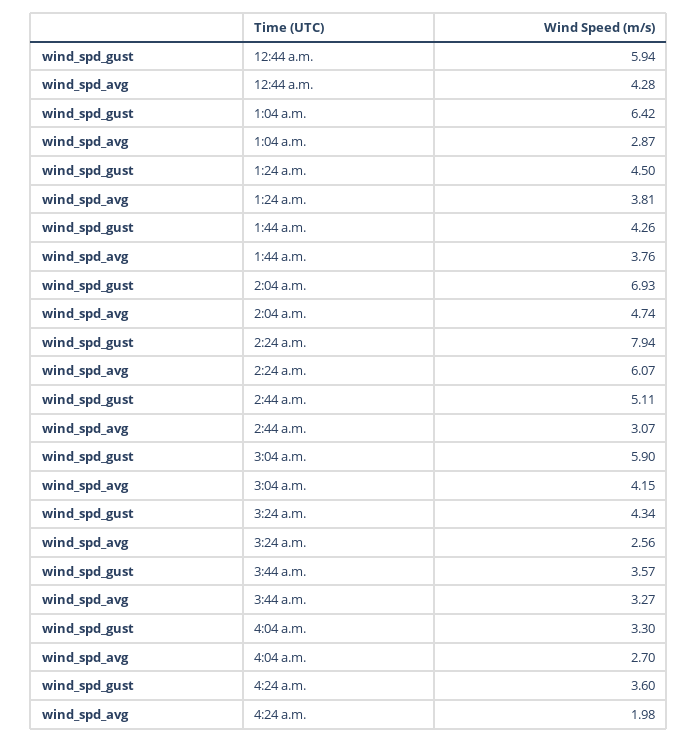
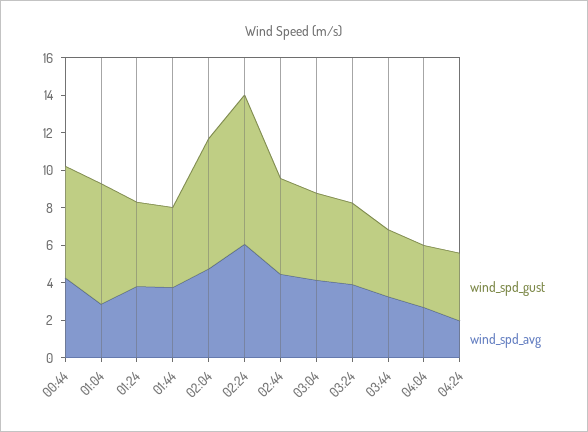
wind_spd_avg, 2:44 a.m.: 3.07 -> 4.5
wind_spd_gust, 3:04 a.m.: 5.9 -> 4.5
wind_spd_avg, 3:24 a.m.: 2.56 -> 4

